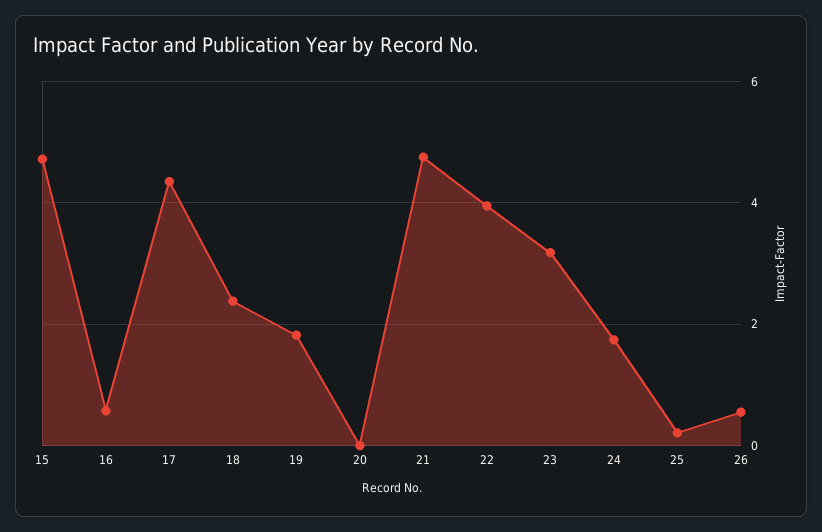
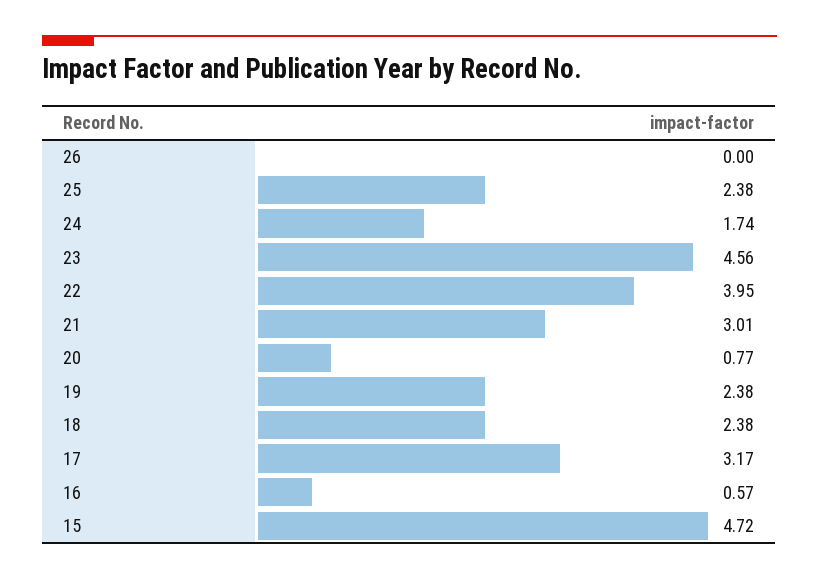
17: 4.4 -> 3.17
19: 1.8 -> 2.38
20: 0 -> 0.77
21: 4.8 -> 3.01
23: 3.2 -> 4.56
25: 0.2 -> 2.38
26: 0.6 -> 0

